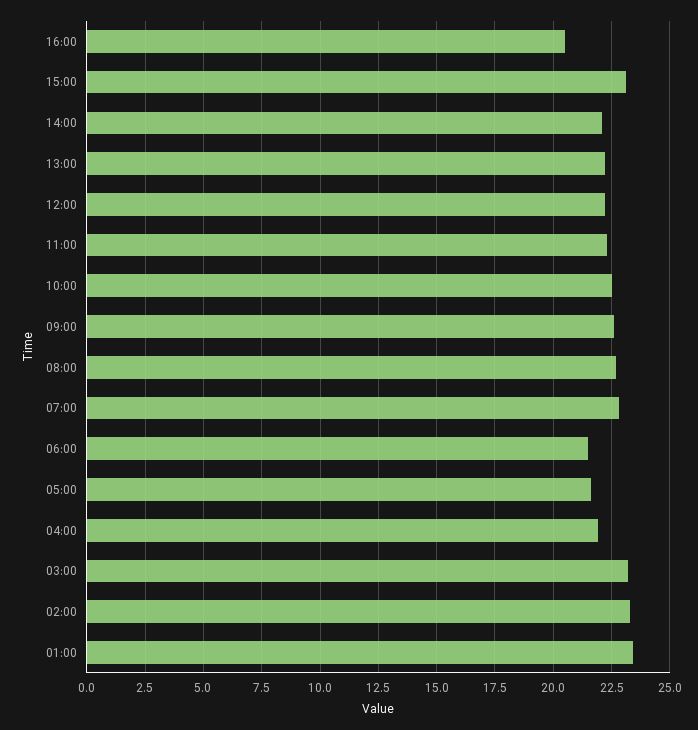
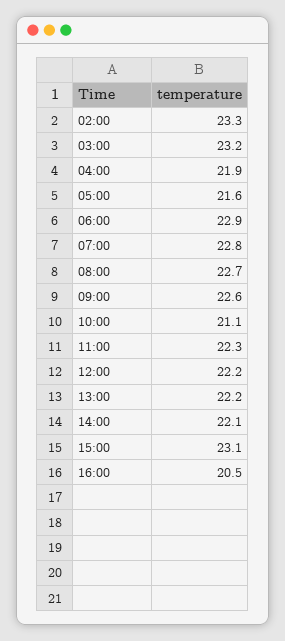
10:00: 22.5 -> 21.1
06:00: 21.5 -> 22.9
01:00: 23.5 -> none

